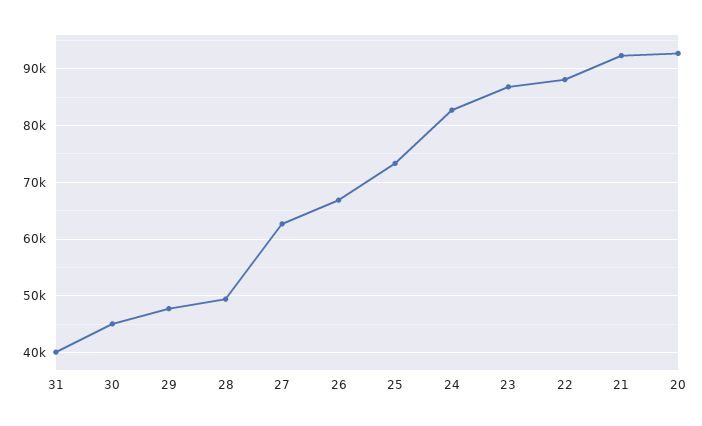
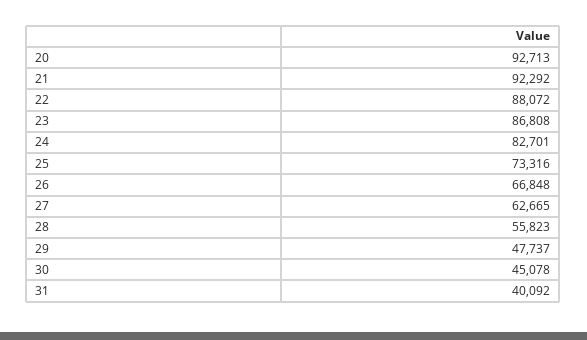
28: 50000 -> 55823

